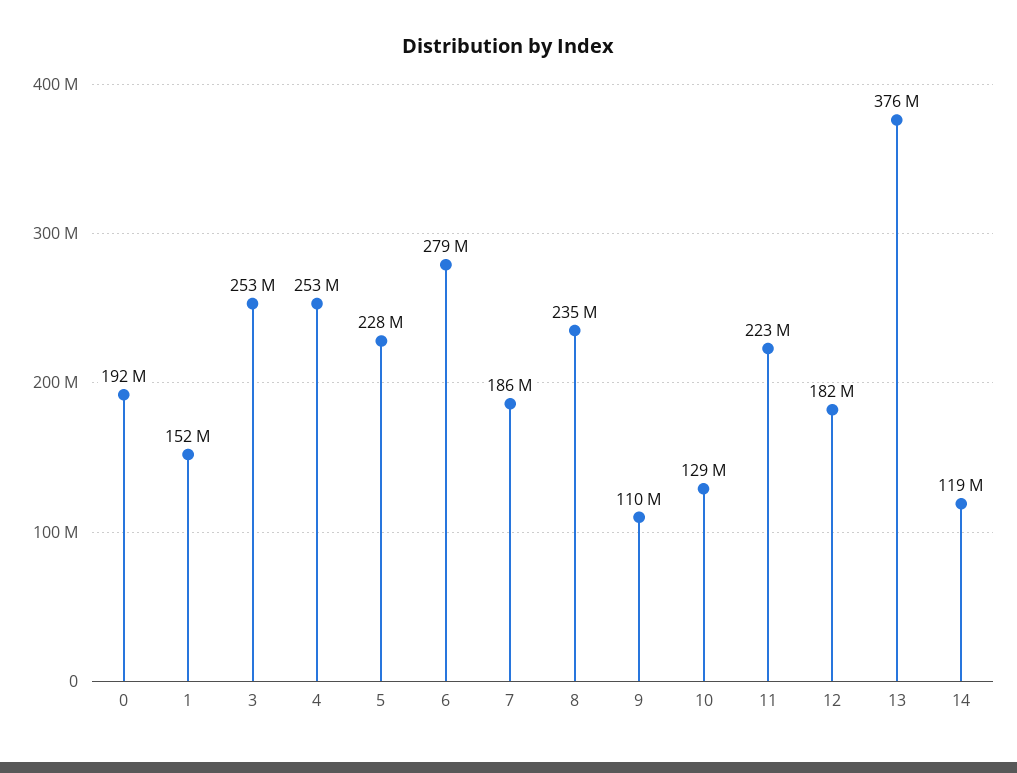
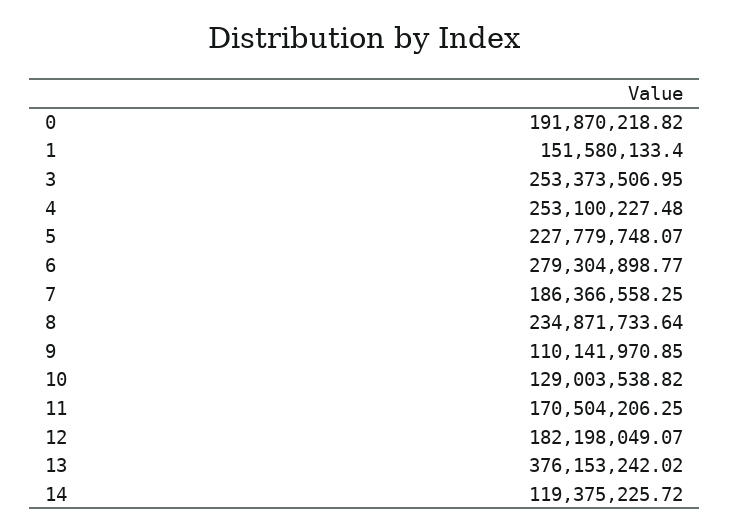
11: 223000000 -> 170504206.25

